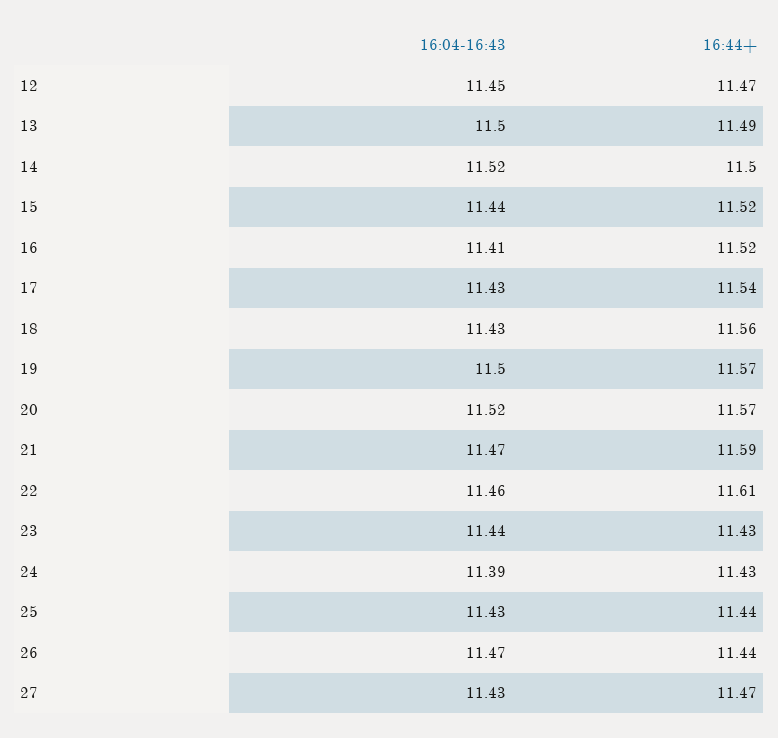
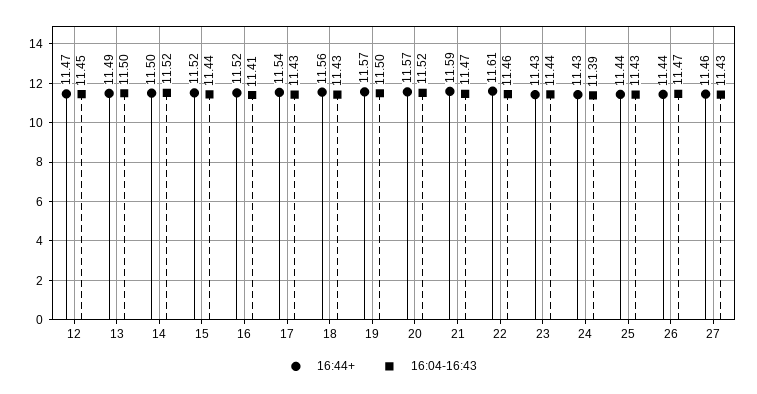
16:44+, 27: 11.47 -> 11.46

